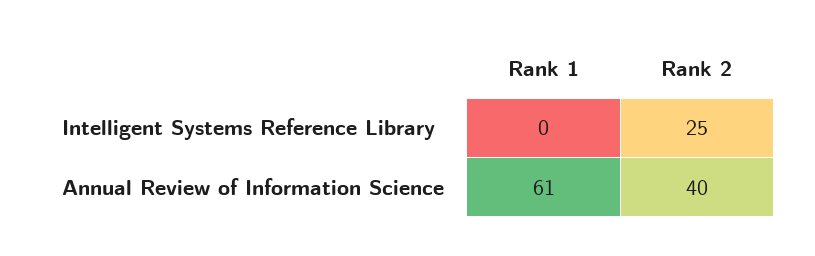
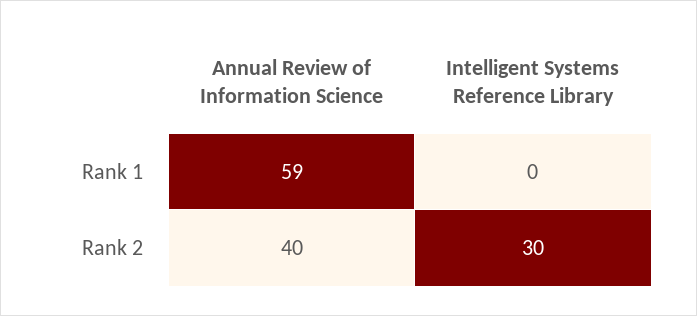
Rank 2, Intelligent Systems Reference Library: 25 -> 30
Rank 1, Annual Review of Information Science: 61 -> 59

